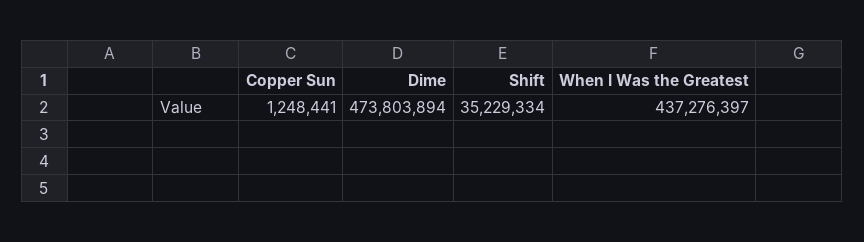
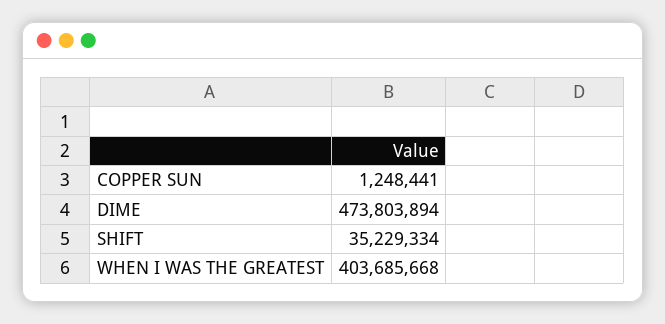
When I Was the Greatest: 437276397 -> 403685668

